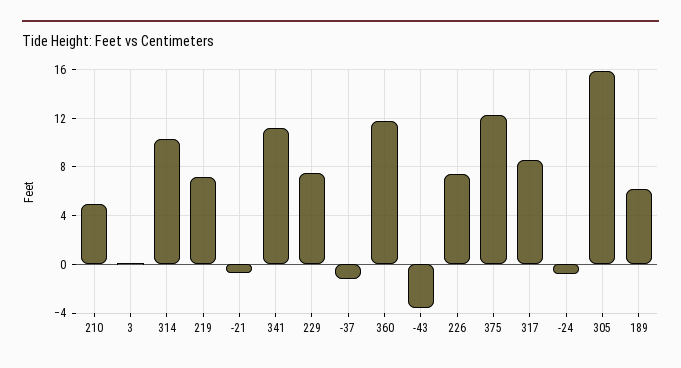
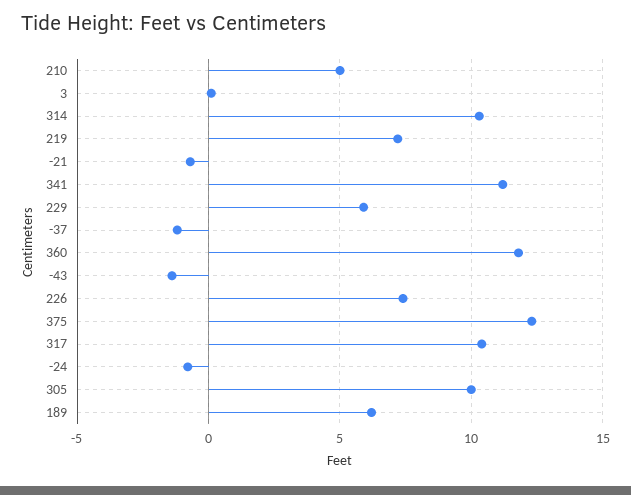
229: 7.5 -> 6
-43: -3.5 -> -1.5
317: 8.5 -> 10.5
305: 16 -> 10

